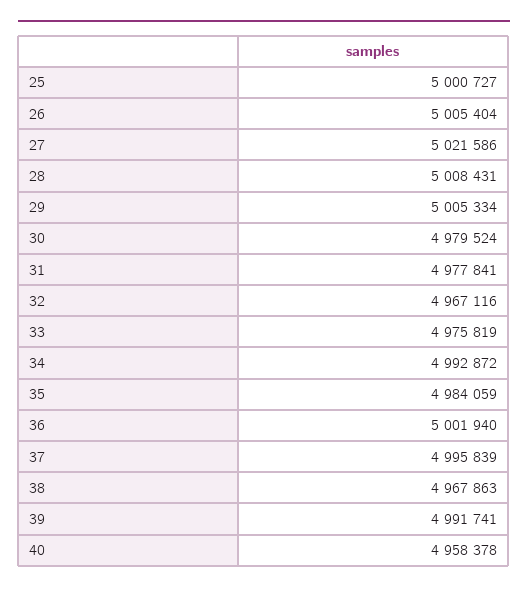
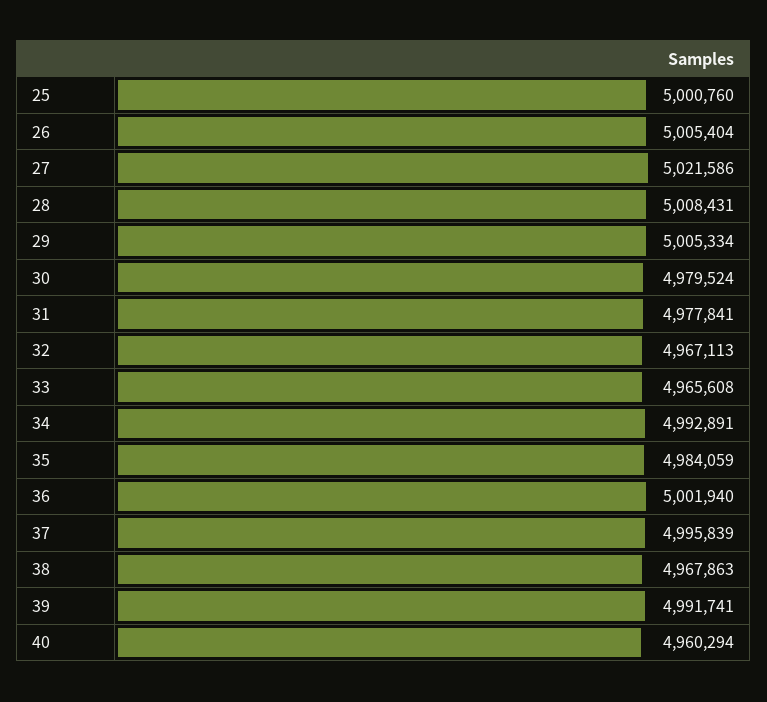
25: 5000727 -> 5000760
32: 4967116 -> 4967113
33: 4975819 -> 4965608
34: 4992872 -> 4992891
40: 4958378 -> 4960294

